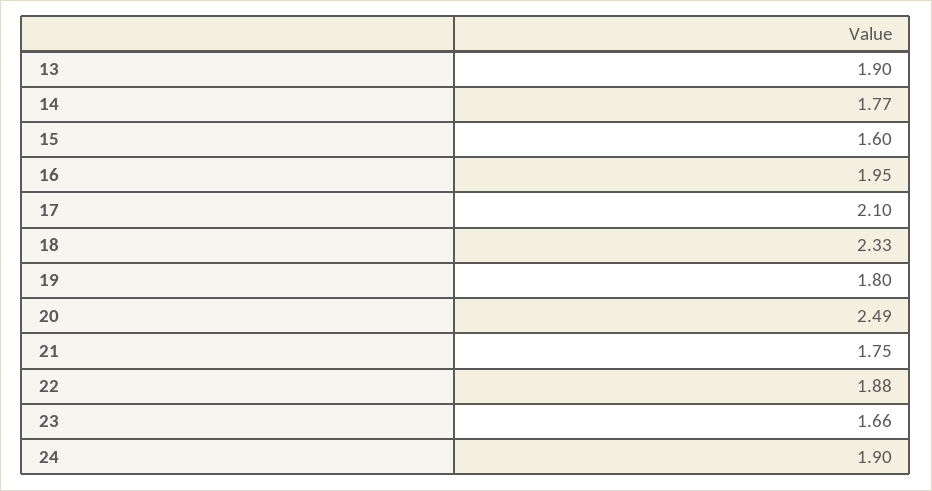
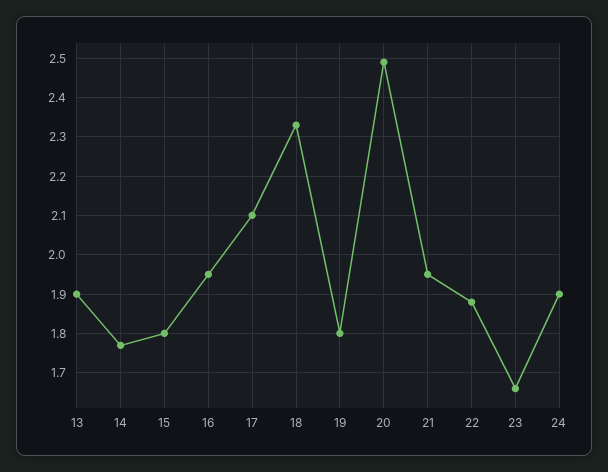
15: 1.6 -> 1.8
21: 1.75 -> 1.95

